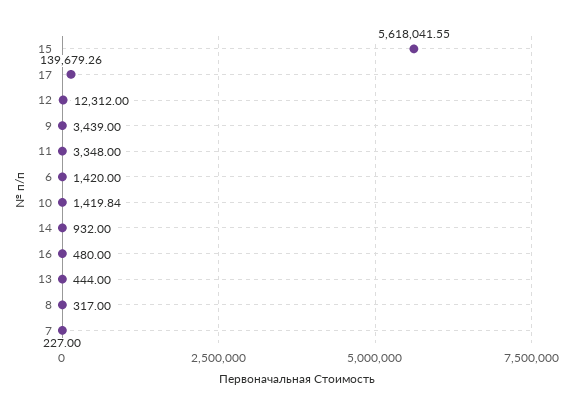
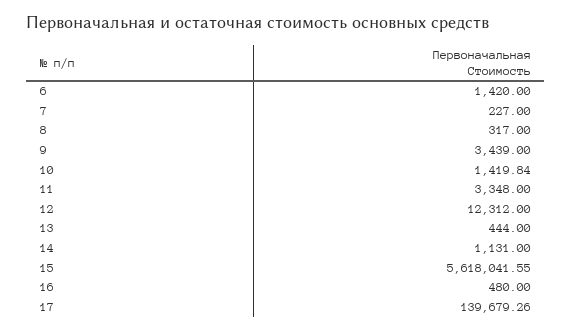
14: 932 -> 1131

